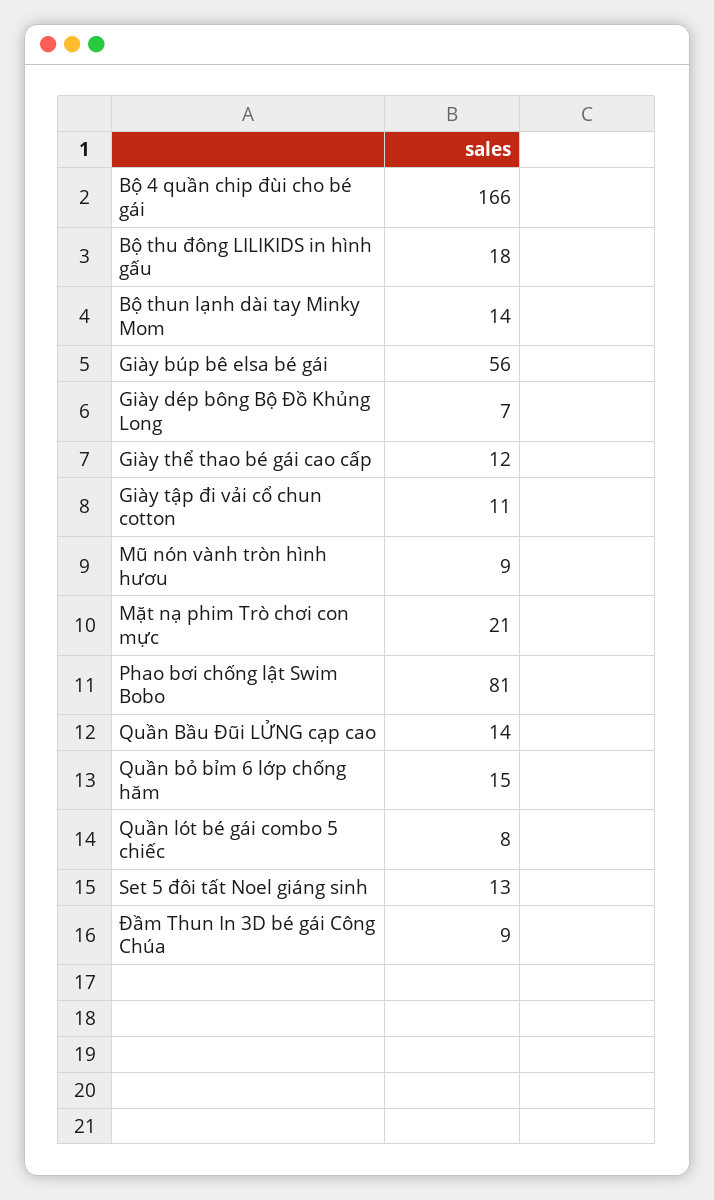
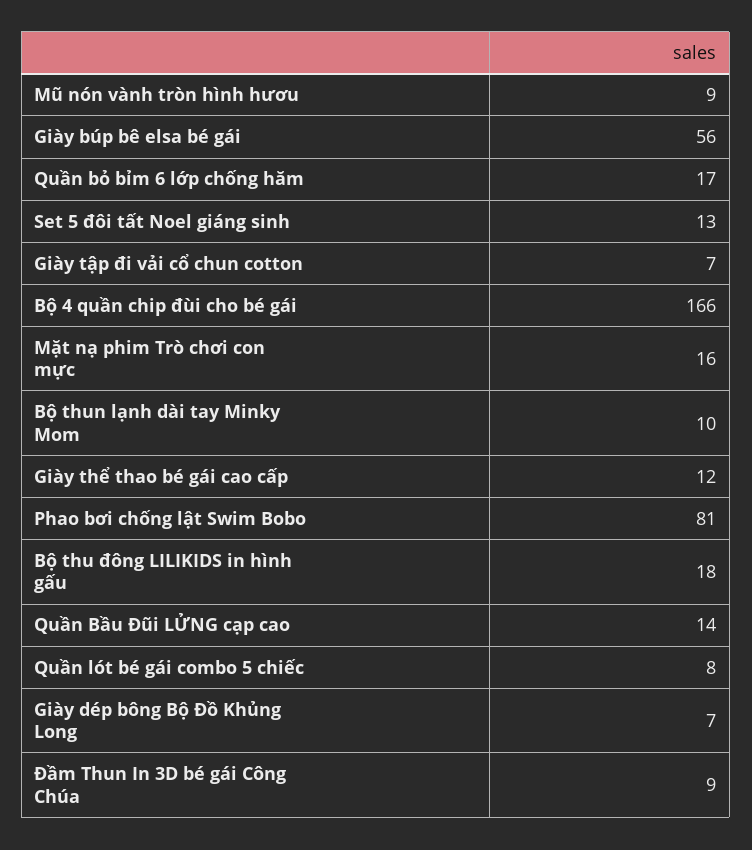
Bộ thun lạnh dài tay Minky Mom: 14 -> 10
Giày tập đi vải cổ chun cotton: 11 -> 7
Mặt nạ phim Trò chơi con mực: 21 -> 16
Quần bỏ bỉm 6 lớp chống hăm: 15 -> 17

